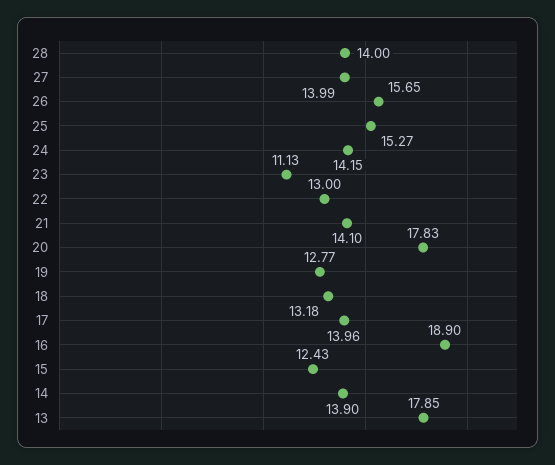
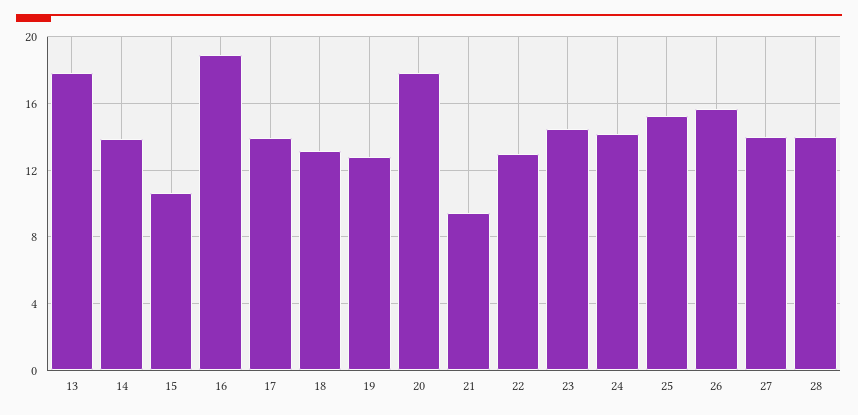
23: 11.13 -> 14.5
21: 14.1 -> 9.5
15: 12.43 -> 10.5

